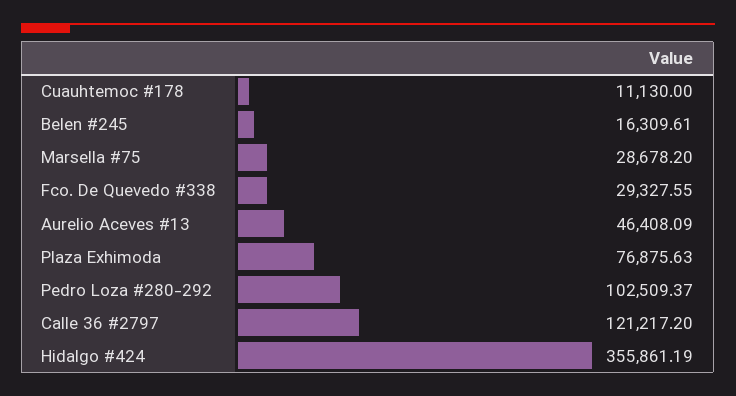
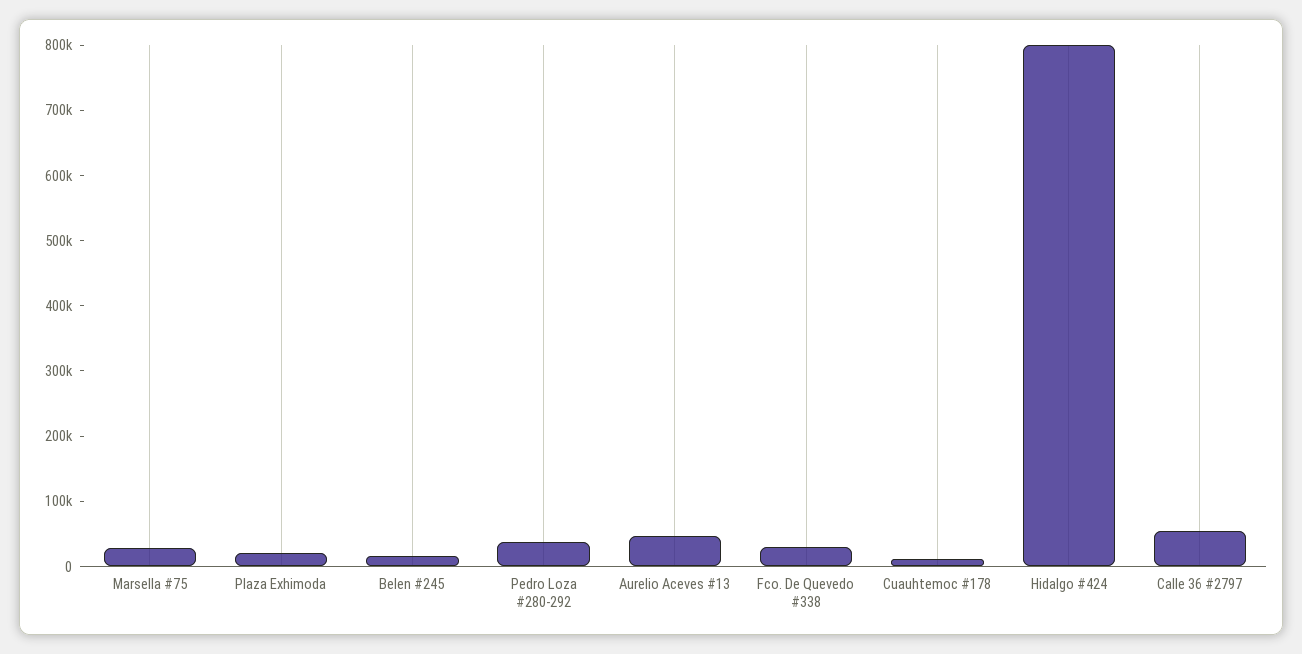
Plaza Exhimoda: 76875.63 -> 20000
Pedro Loza #280-292: 102509.37 -> 40000
Calle 36 #2797: 121217.2 -> 60000
Hidalgo #424: 355861.19 -> 800000

